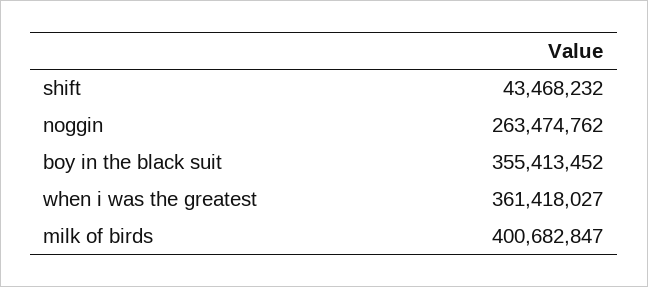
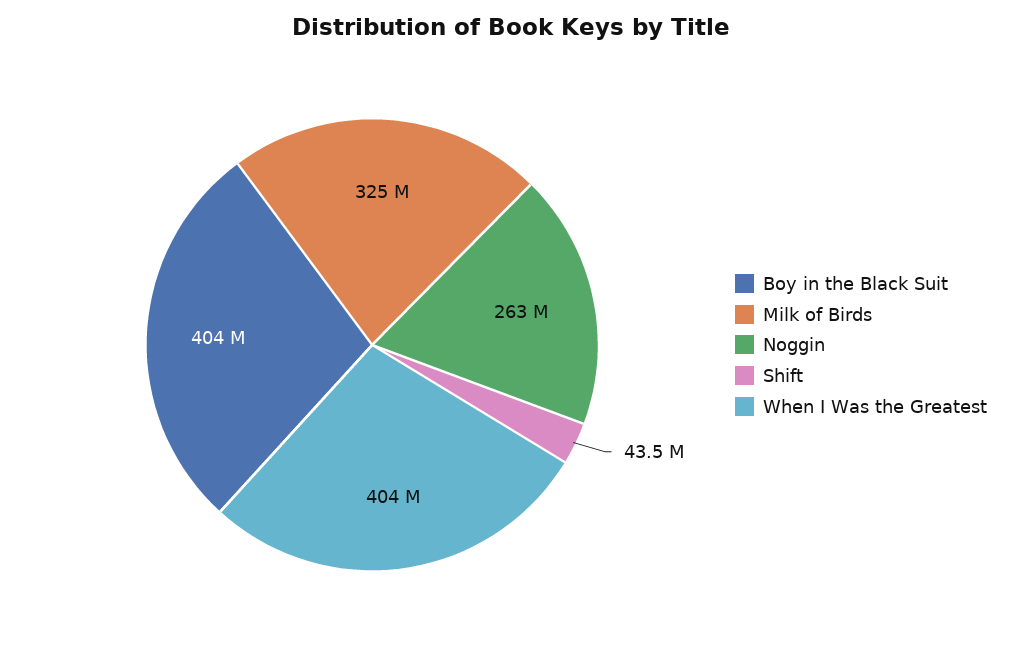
boy in the black suit: 355413452 -> 404000000
when i was the greatest: 361418027 -> 404000000
milk of birds: 400682847 -> 325000000

